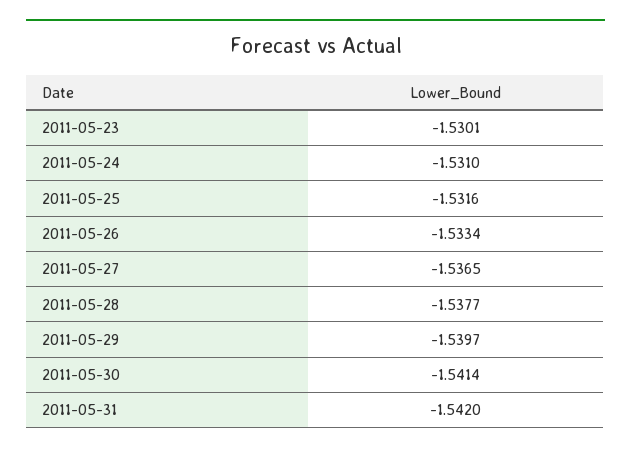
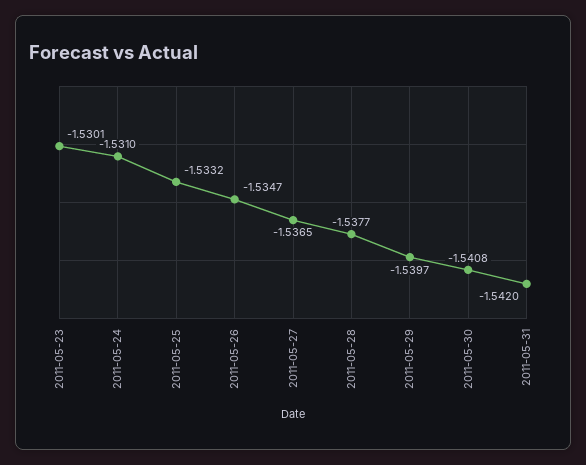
2011-05-25: -1.5316 -> -1.5332
2011-05-26: -1.5334 -> -1.5347
2011-05-30: -1.5414 -> -1.5408

